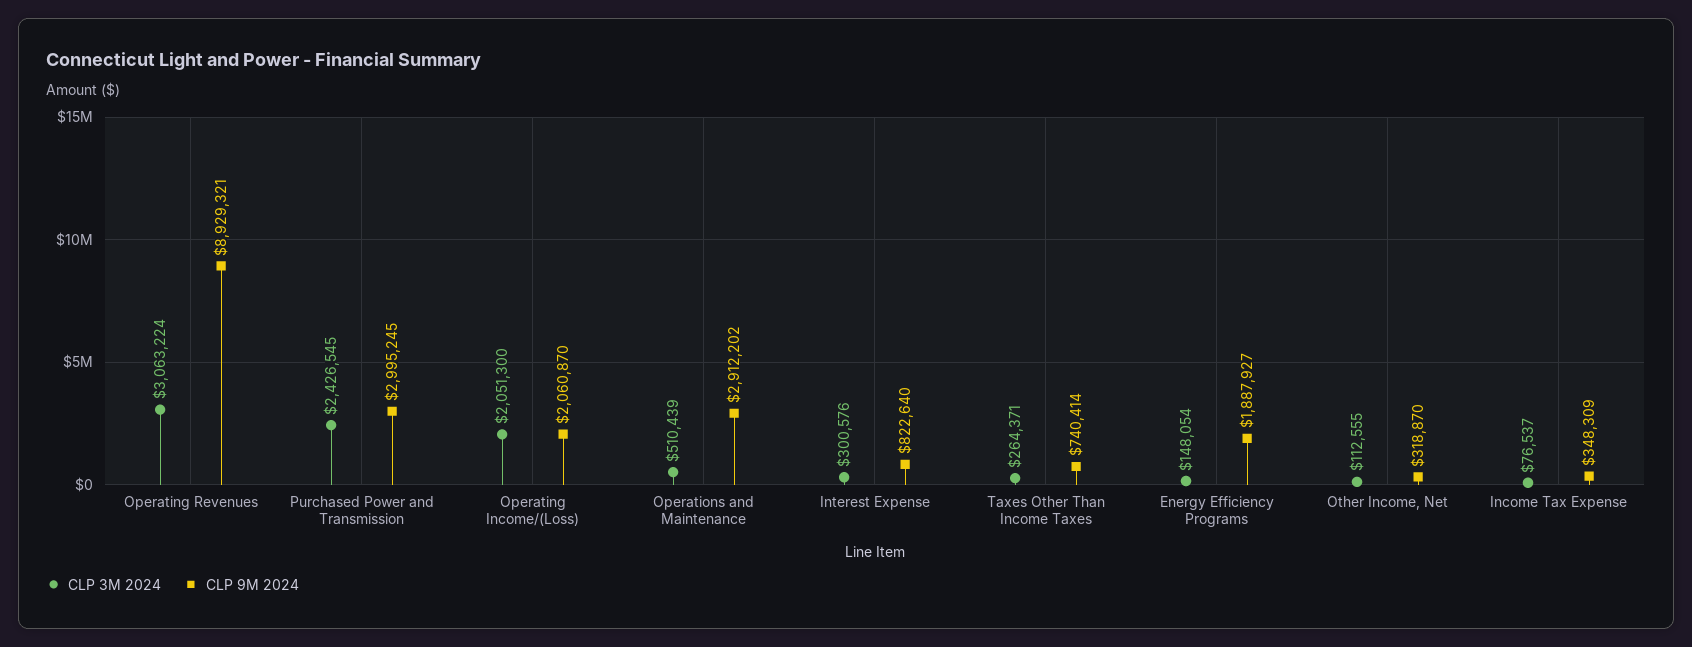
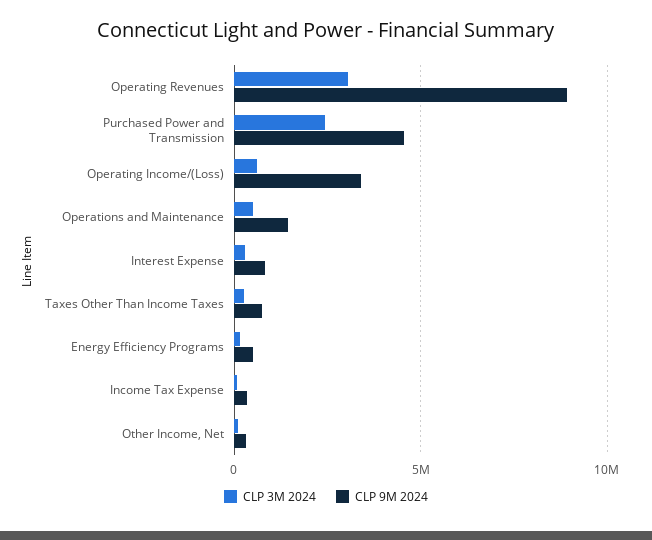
CLP 9M 2024, Purchased Power and Transmission: 2995245 -> 4500000
CLP 3M 2024, Operating Income/(Loss): 2051300 -> 500000
CLP 9M 2024, Operating Income/(Loss): 2060870 -> 3500000
CLP 9M 2024, Operations and Maintenance: 2912202 -> 1500000
CLP 9M 2024, Energy Efficiency Programs: 1887927 -> 500000

